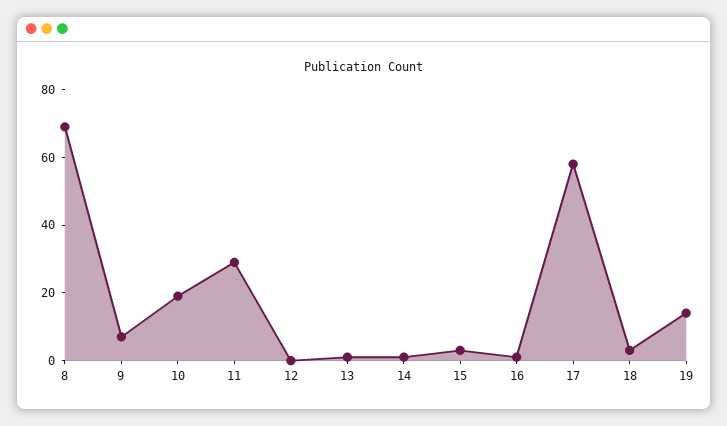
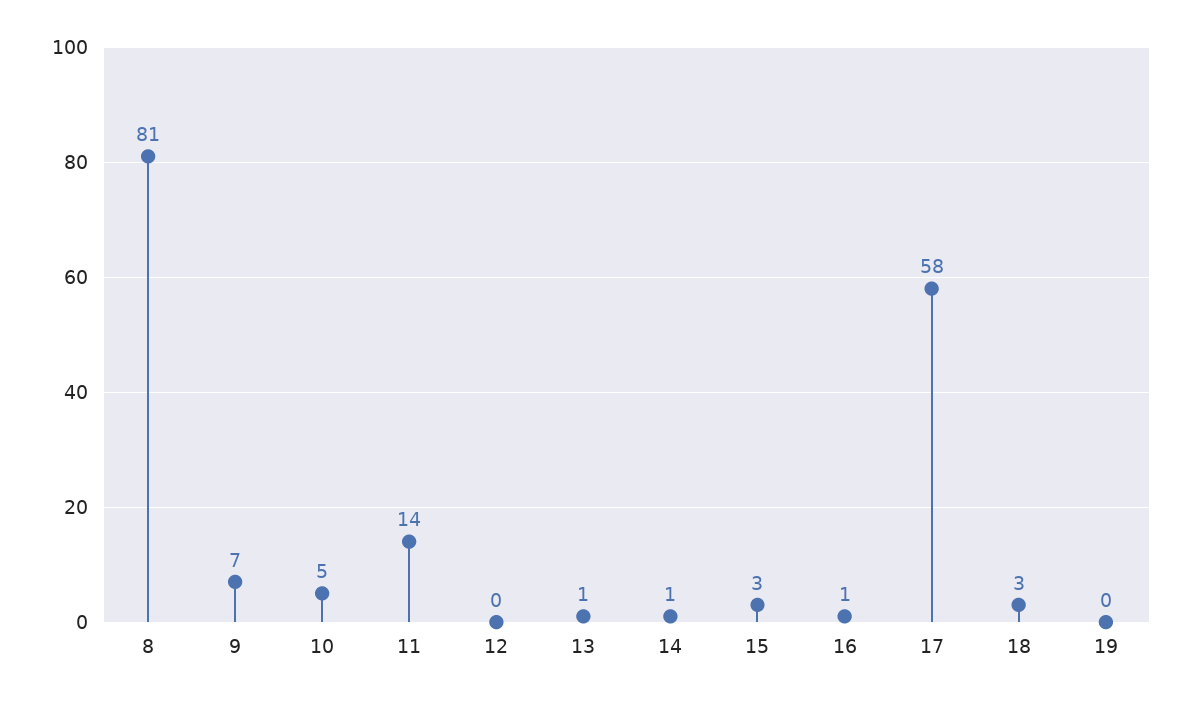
8: 70 -> 81
10: 20 -> 5
11: 30 -> 14
19: 15 -> 0

